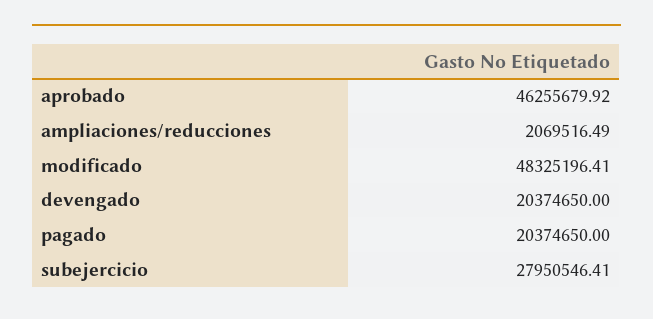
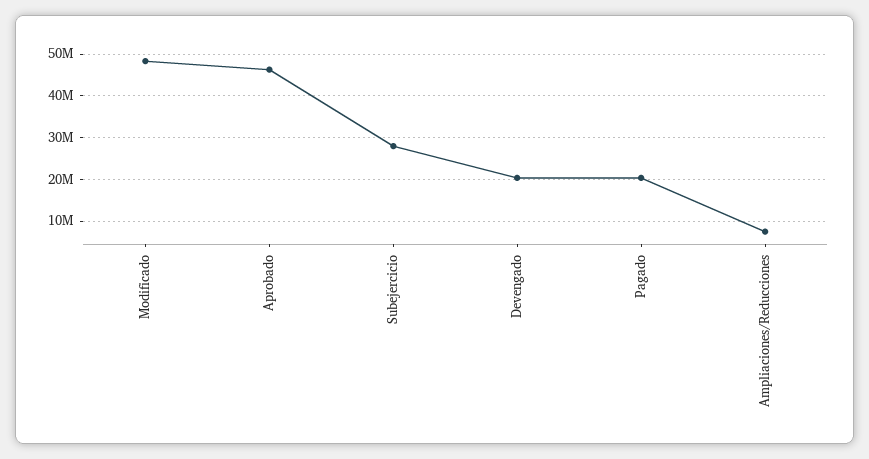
ampliaciones/reducciones: 2069516.49 -> 8000000

